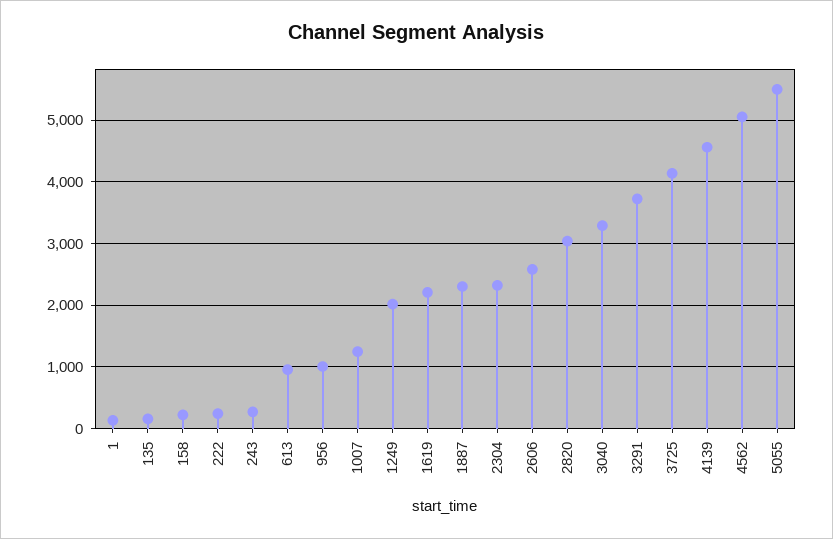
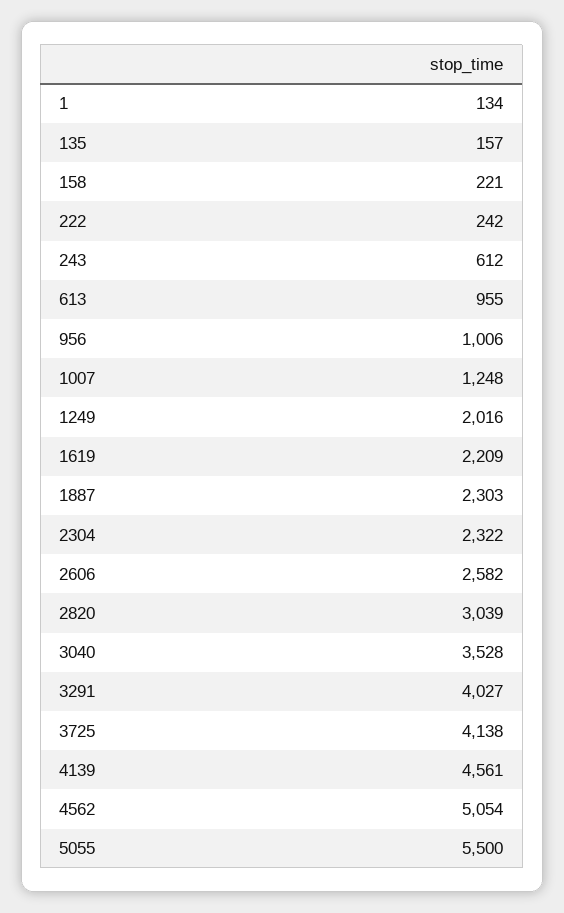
243: 300 -> 612
3040: 3300 -> 3528
3291: 3700 -> 4027

